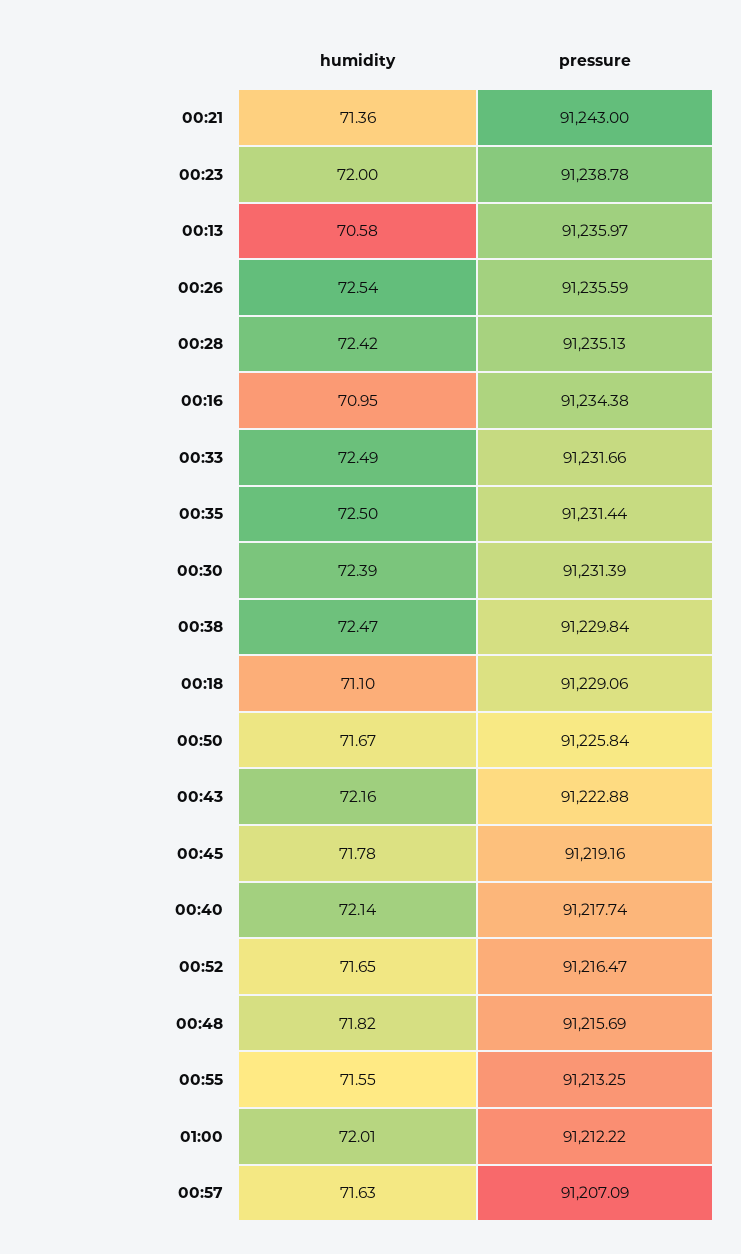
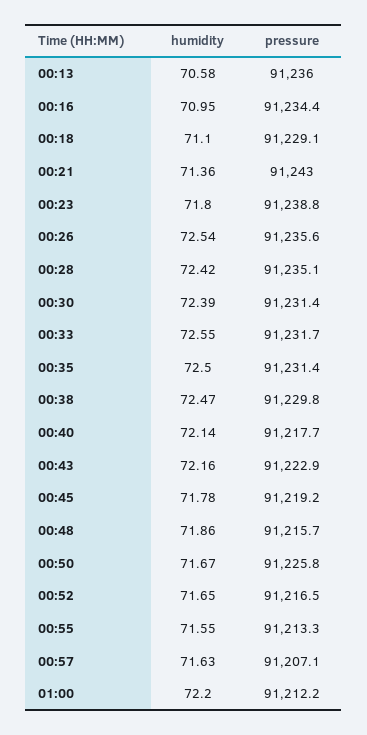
humidity, 00:23: 72 -> 71.8
humidity, 00:33: 72.49 -> 72.55
humidity, 00:48: 71.82 -> 71.86
humidity, 01:00: 72.01 -> 72.2

